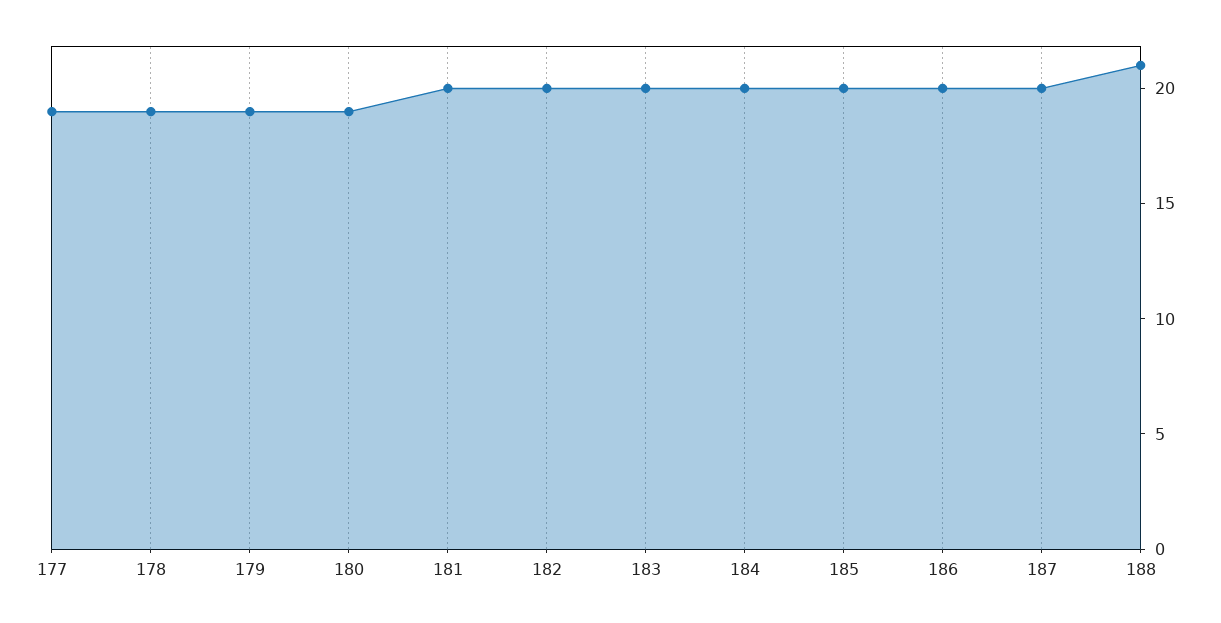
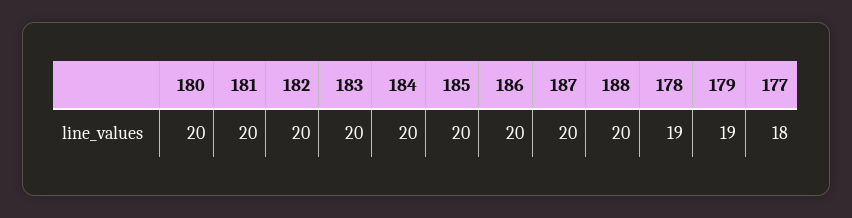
177: 19 -> 18
180: 19 -> 20
188: 21 -> 20

